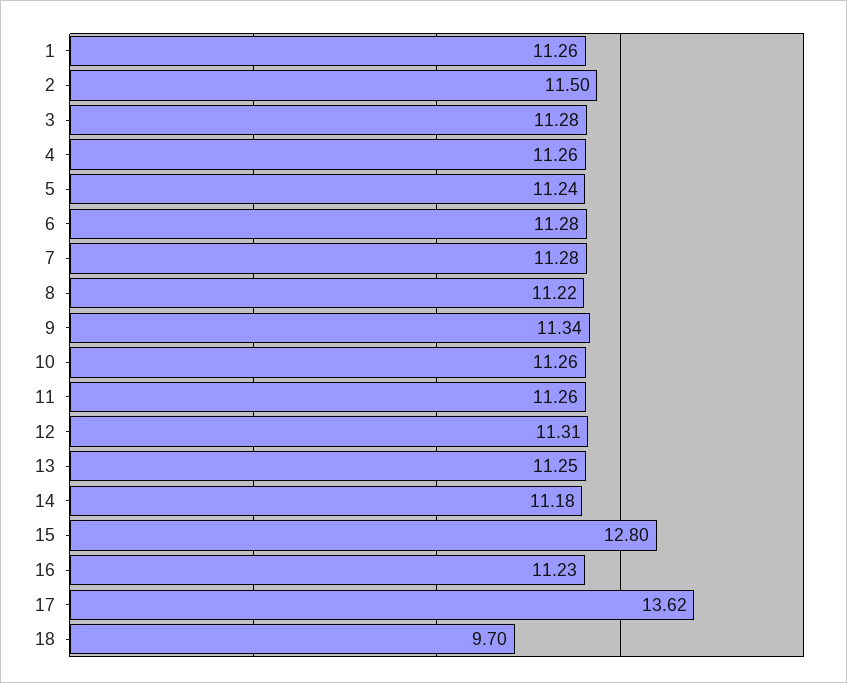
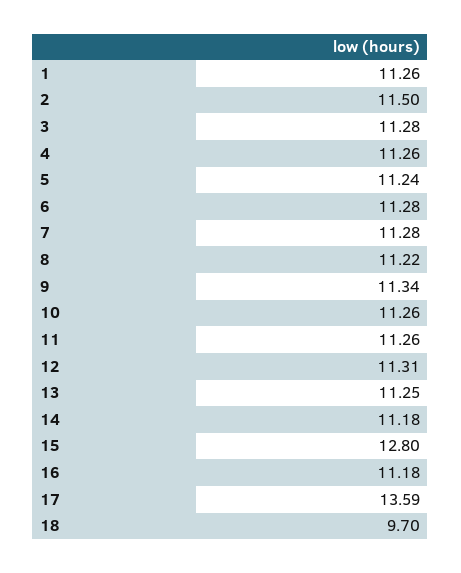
16: 11.23 -> 11.18
17: 13.62 -> 13.59

